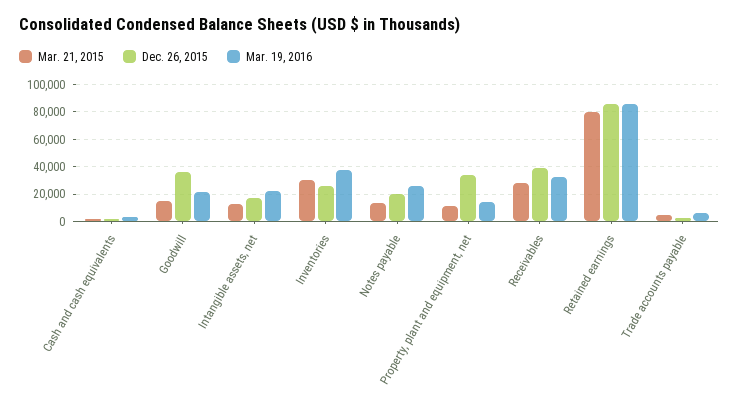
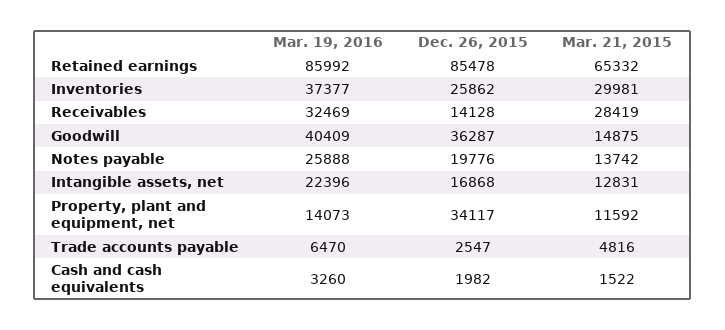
Mar. 19, 2016, Goodwill: 20000 -> 40409
Dec. 26, 2015, Receivables: 40000 -> 14128
Mar. 21, 2015, Retained earnings: 80000 -> 65332

